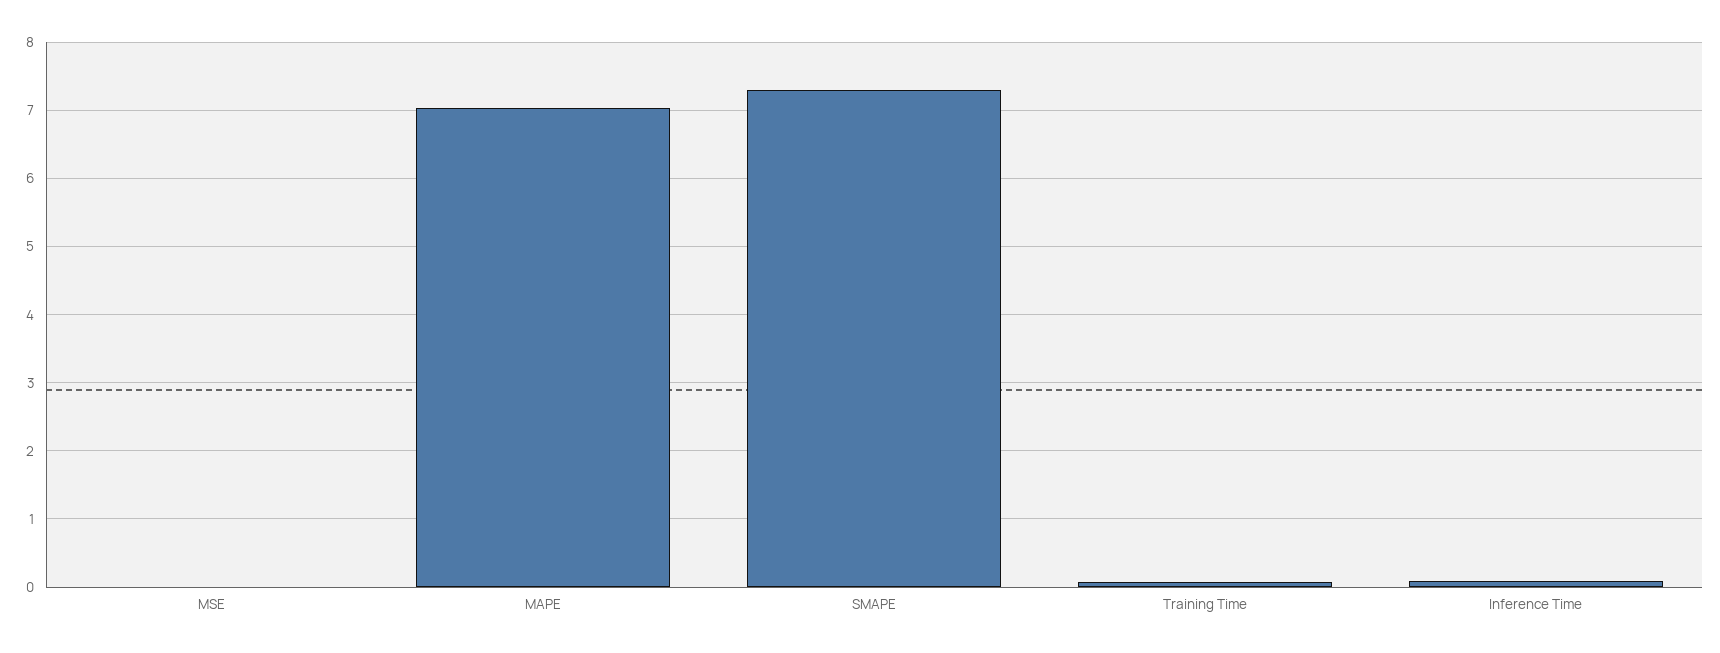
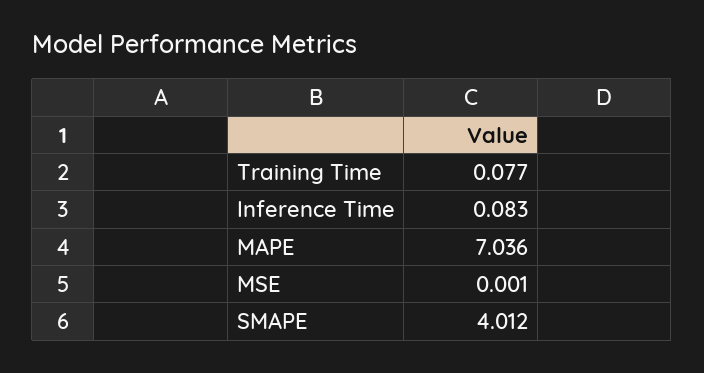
SMAPE: 7.3 -> 4.012

